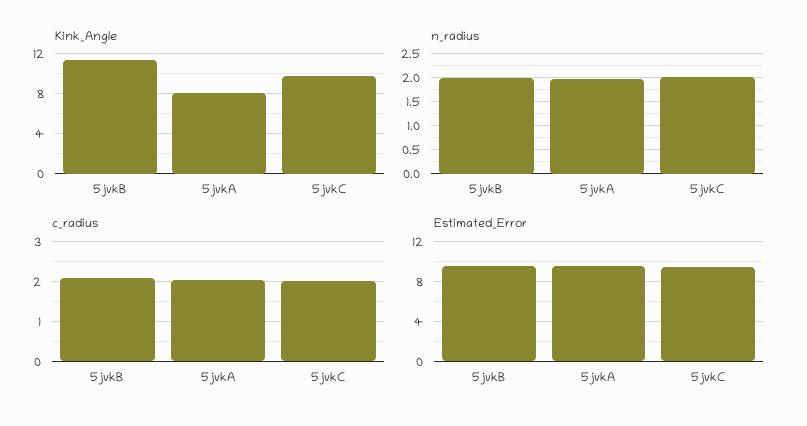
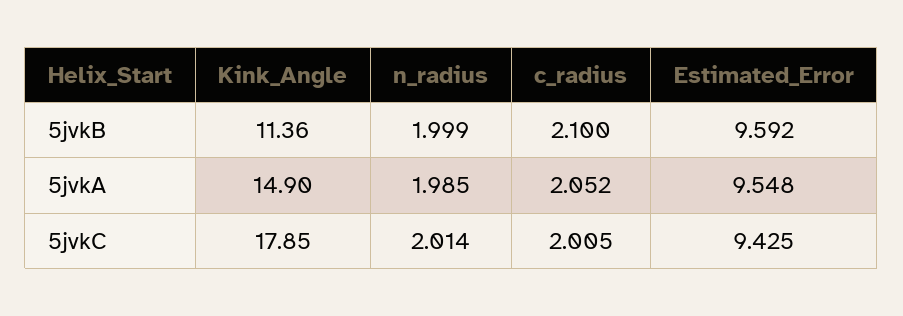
Kink_Angle, 5jvkA: 8 -> 14.9
Kink_Angle, 5jvkC: 10 -> 17.85

